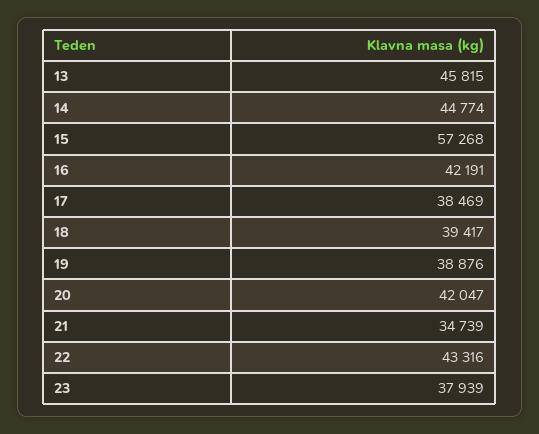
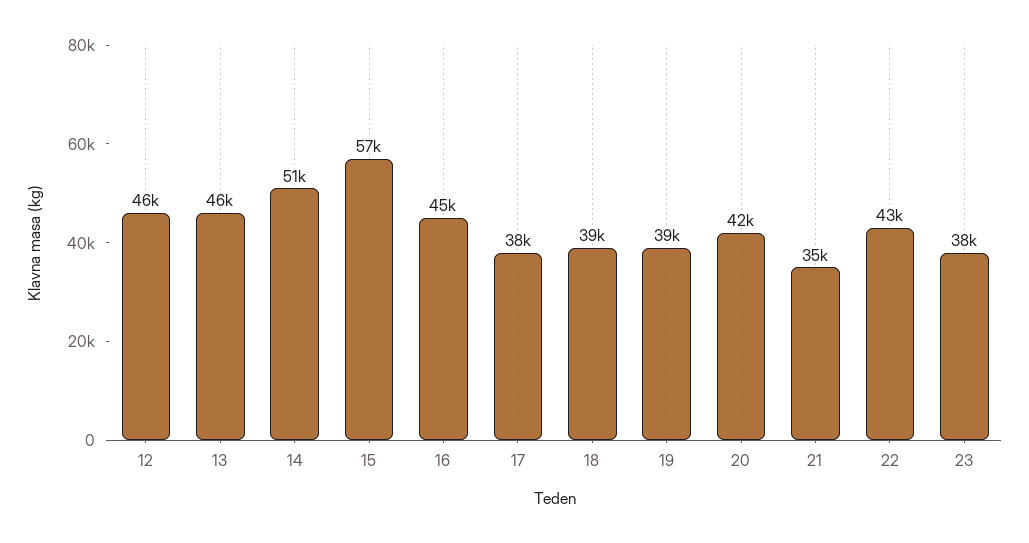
14: 44774 -> 51000
16: 42191 -> 45000
12: none -> 46000

